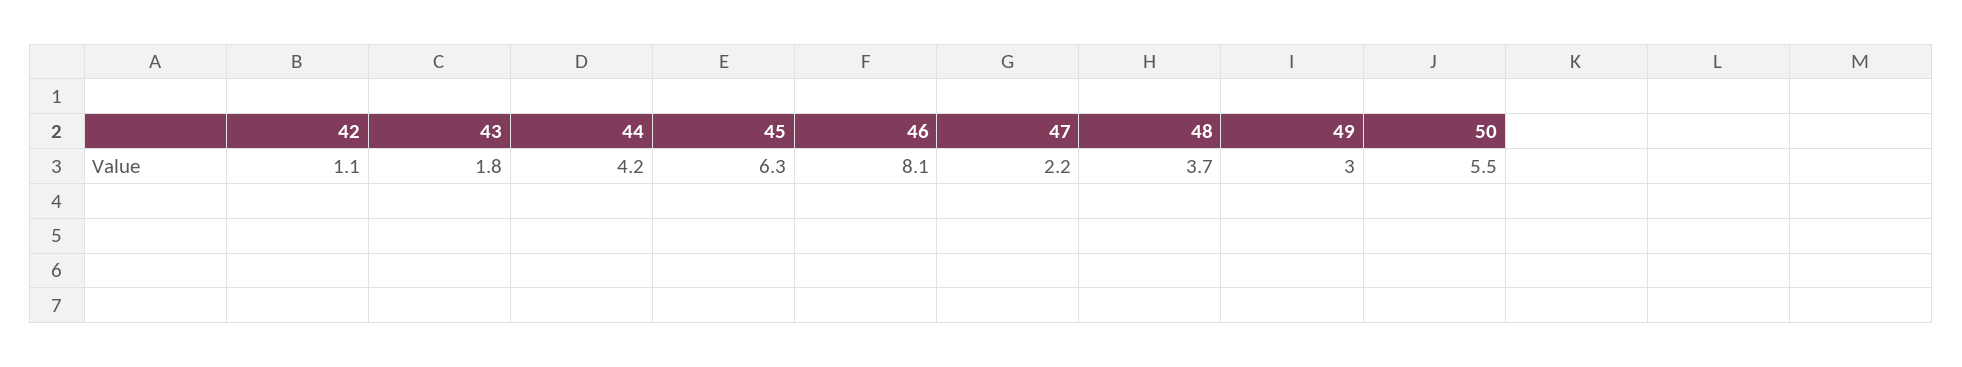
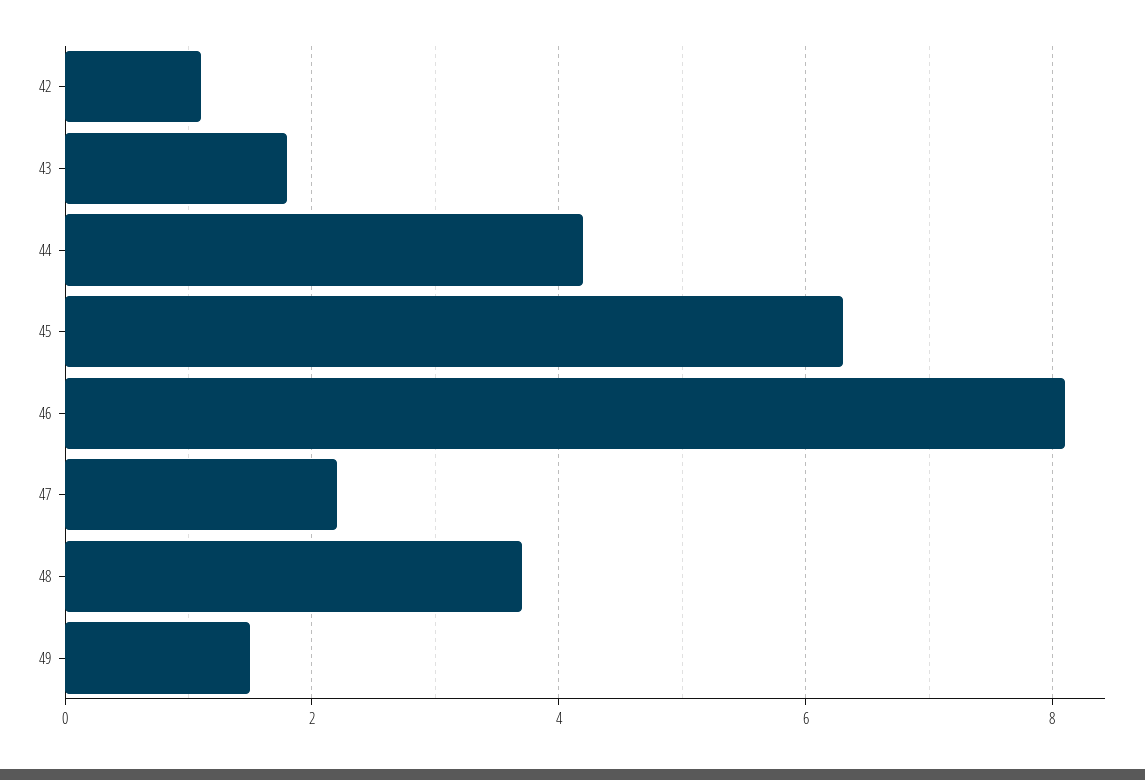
49: 3 -> 1.5
50: 5.5 -> none

